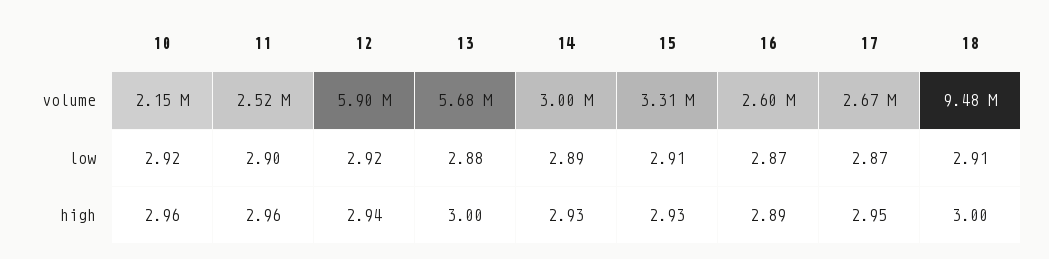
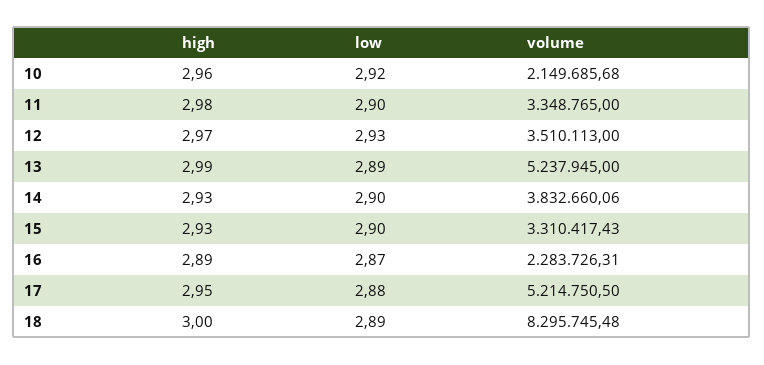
11, volume: 2520000 -> 3348765
12, volume: 5900000 -> 3510113
13, volume: 5680000 -> 5237945
14, volume: 3000000 -> 3832660.06
16, volume: 2600000 -> 2283726.31
17, volume: 2670000 -> 5214750.5
18, volume: 9480000 -> 8295745.48
12, low: 2.92 -> 2.93
13, low: 2.88 -> 2.89
14, low: 2.89 -> 2.9
15, low: 2.91 -> 2.9
17, low: 2.87 -> 2.88
18, low: 2.91 -> 2.89
11, high: 2.96 -> 2.98
12, high: 2.94 -> 2.97
13, high: 3 -> 2.99

